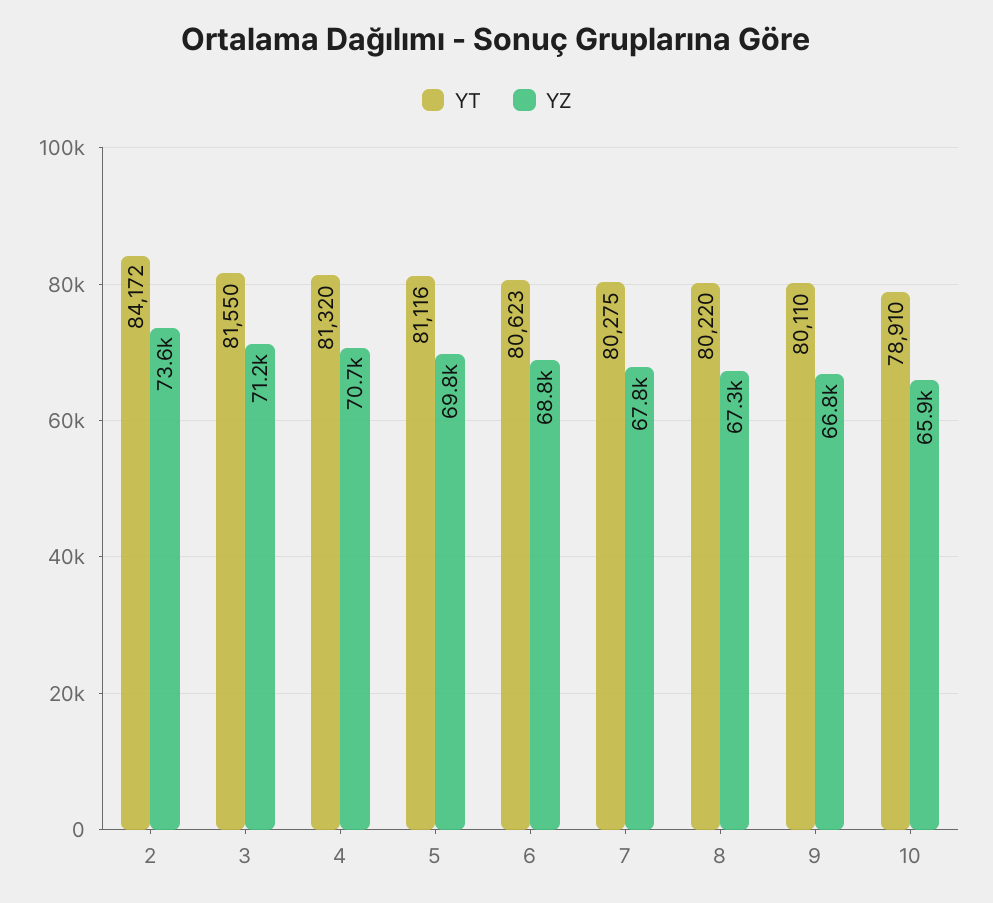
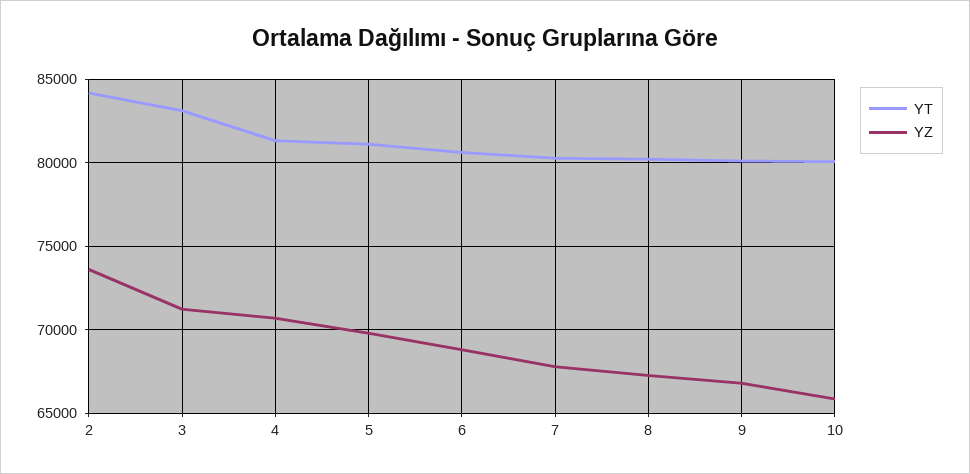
YT, 3: 81550 -> 83000
YT, 10: 78910 -> 80000

